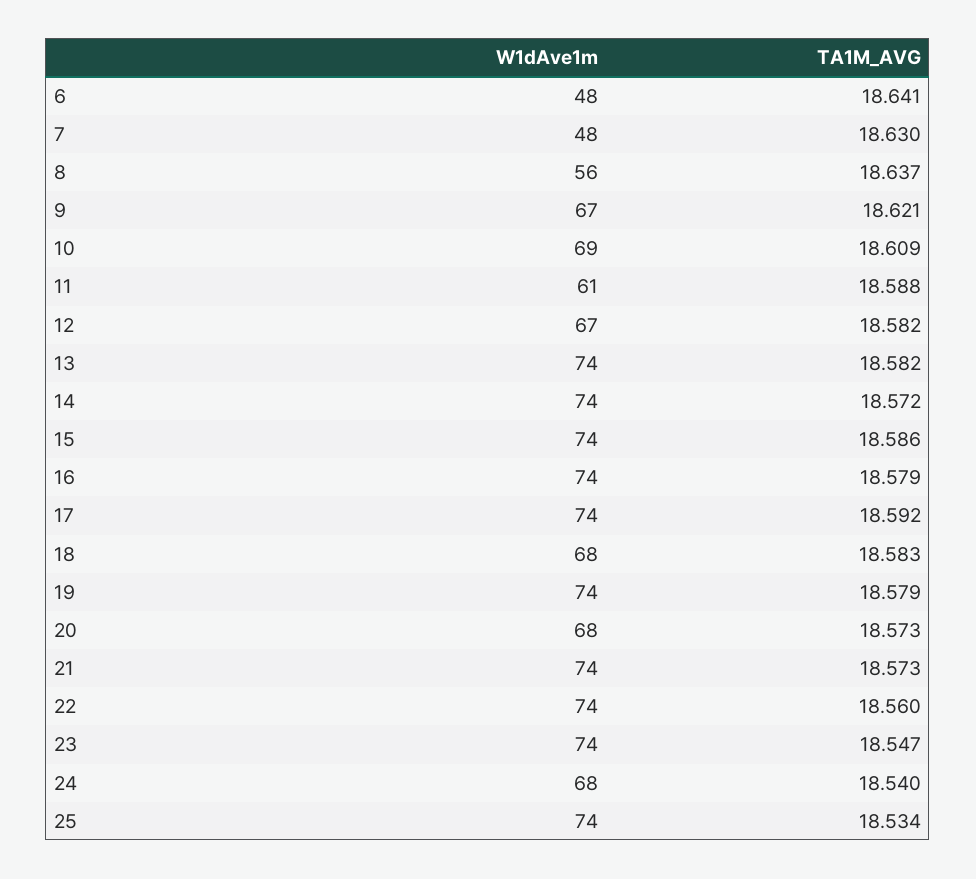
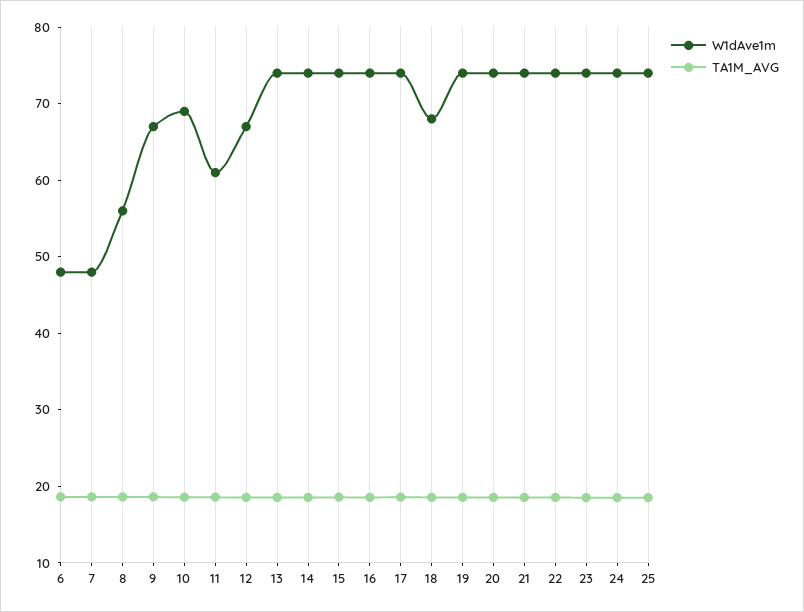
W1dAve1m, 20: 68 -> 74
W1dAve1m, 24: 68 -> 74

